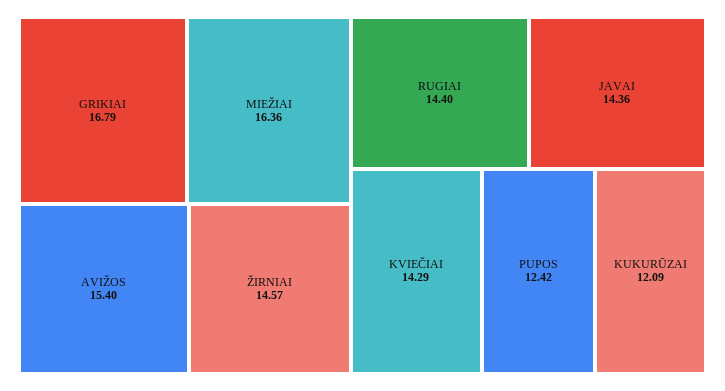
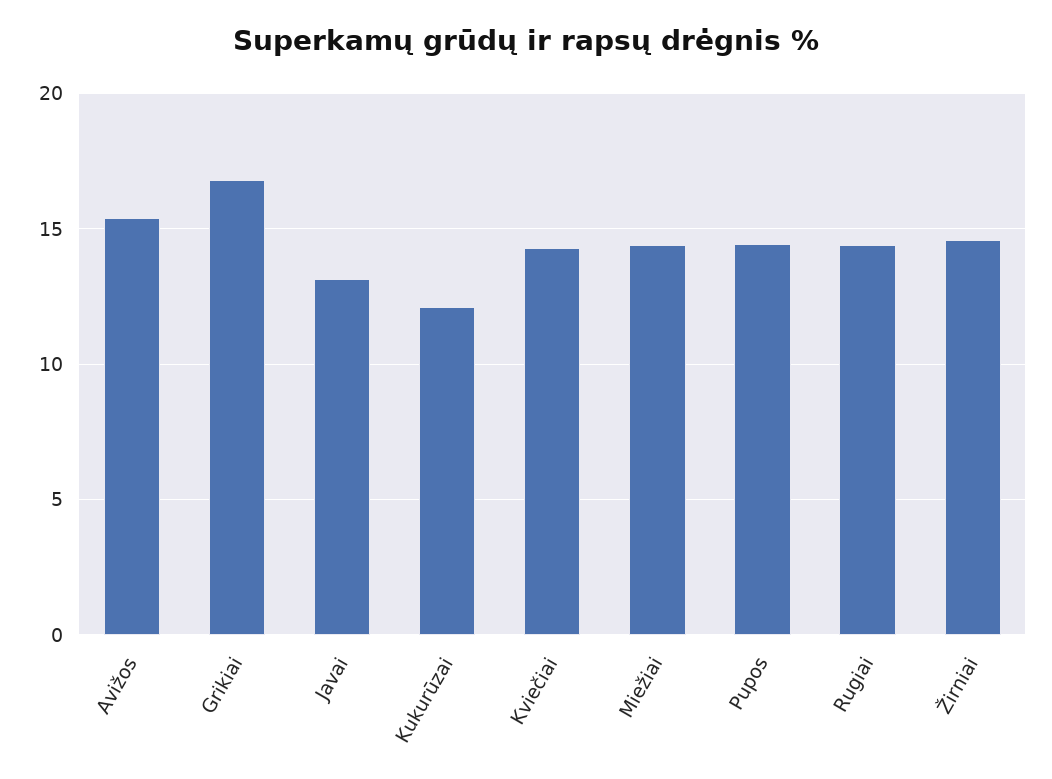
MIEŽIAI: 16.36 -> 14.5
JAVAI: 14.36 -> 13
PUPOS: 12.42 -> 14.5

